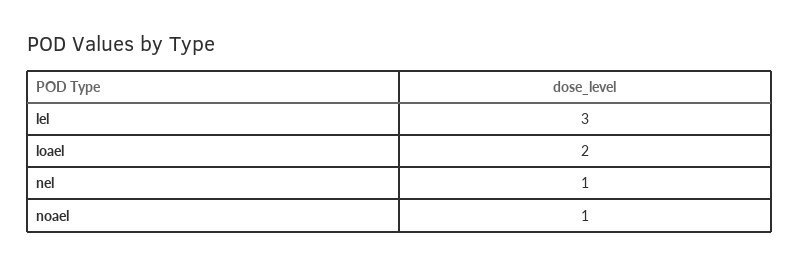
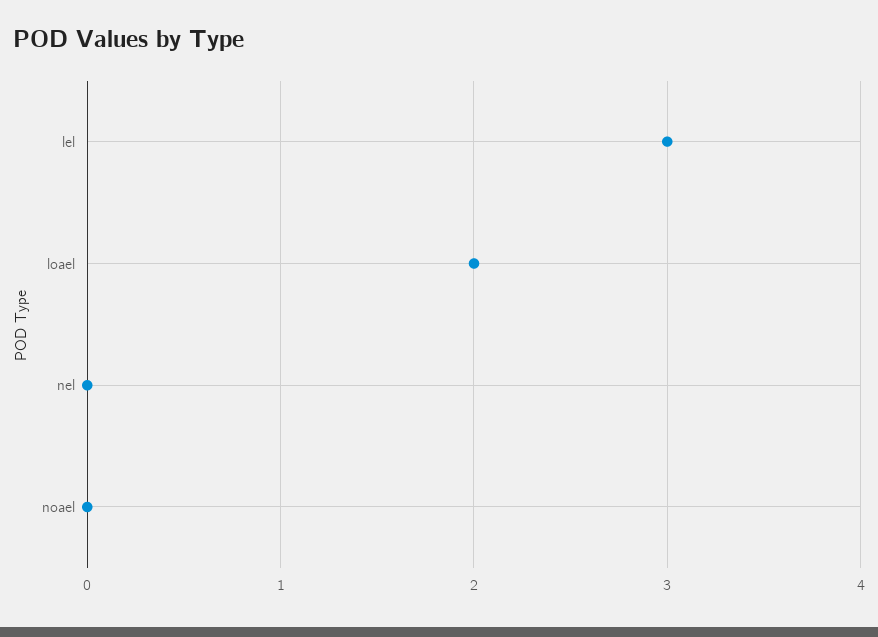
nel: 1 -> 0
noael: 1 -> 0

